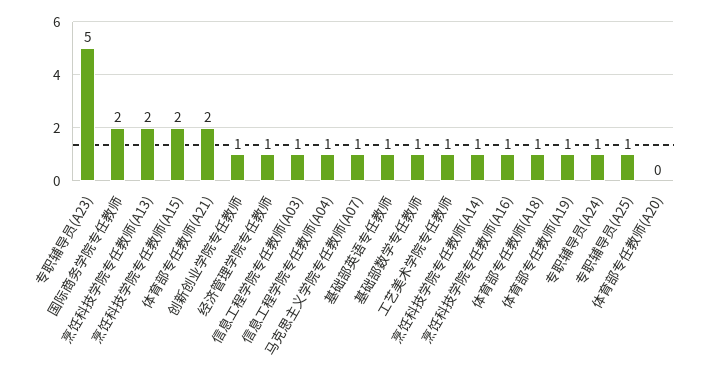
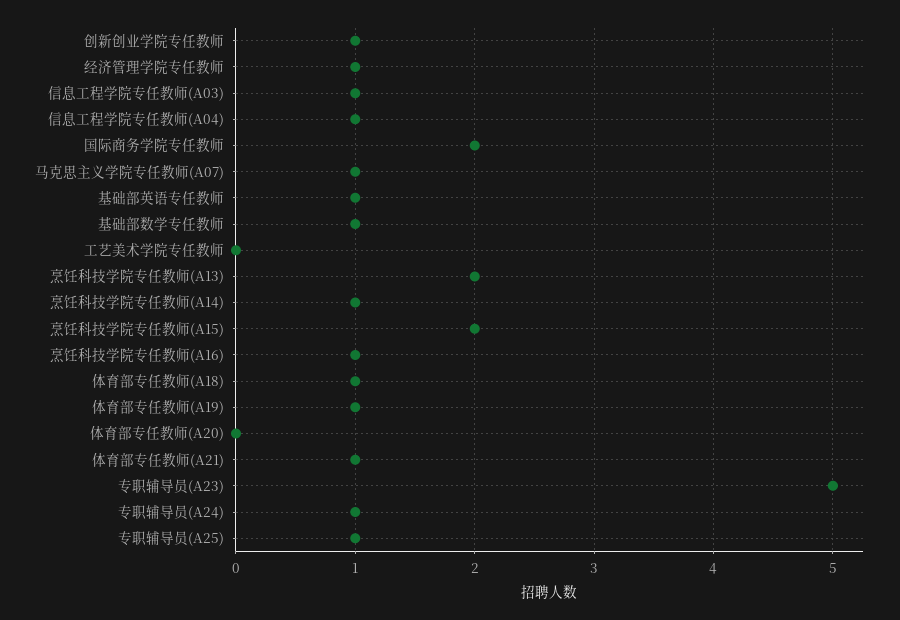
体育部专任教师(A21): 2 -> 1
工艺美术学院专任教师: 1 -> 0

